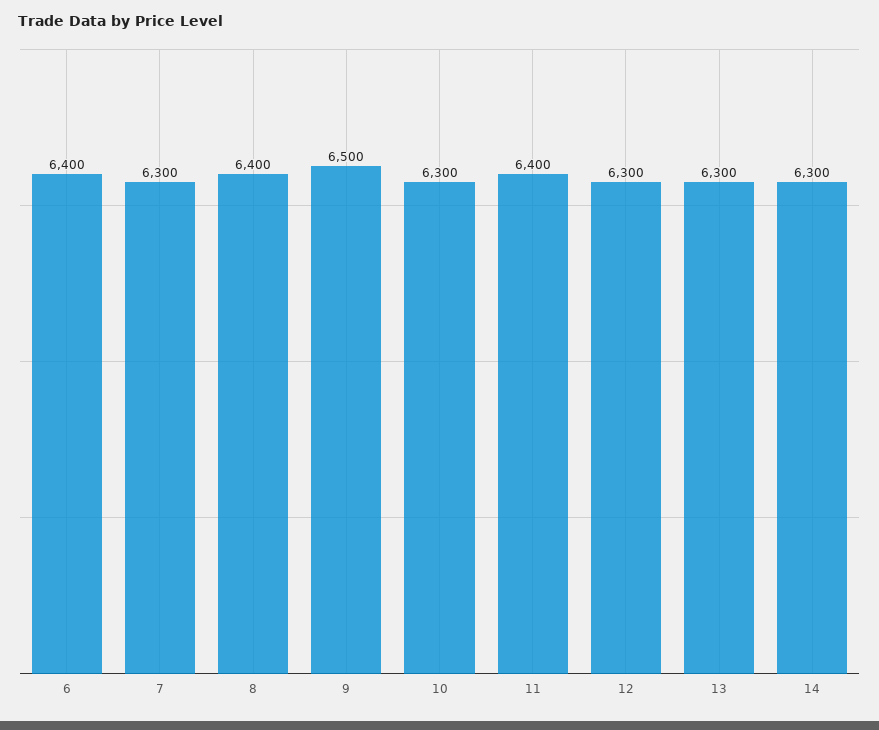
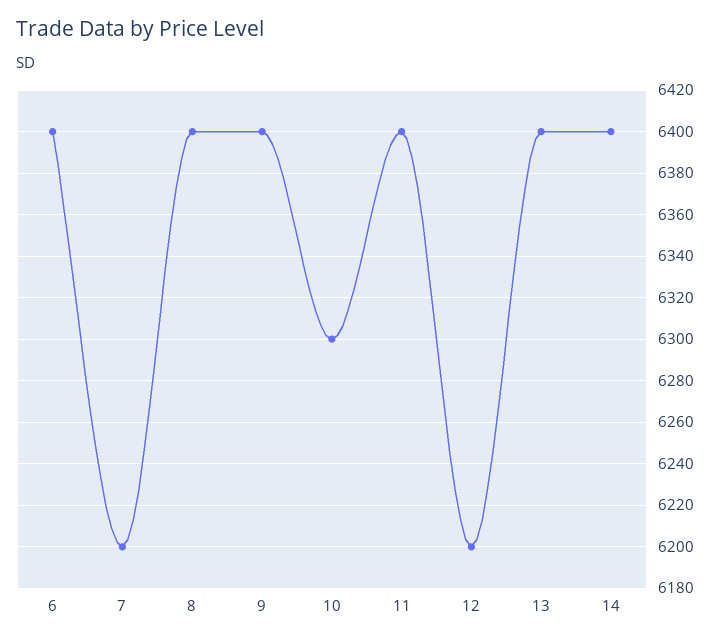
7: 6300 -> 6200
9: 6500 -> 6400
12: 6300 -> 6200
13: 6300 -> 6400
14: 6300 -> 6400

